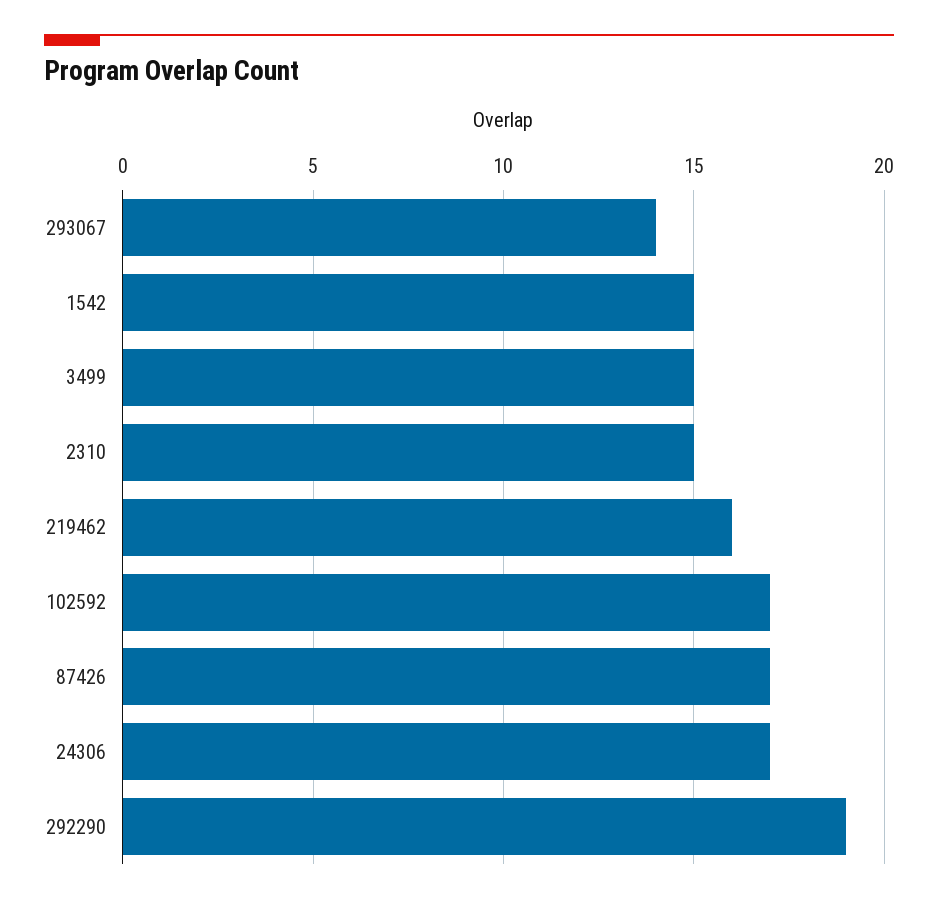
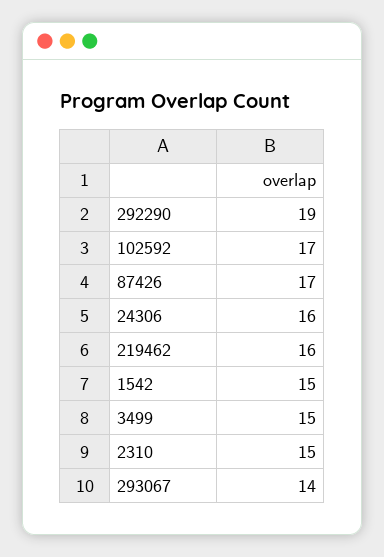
24306: 17 -> 16

